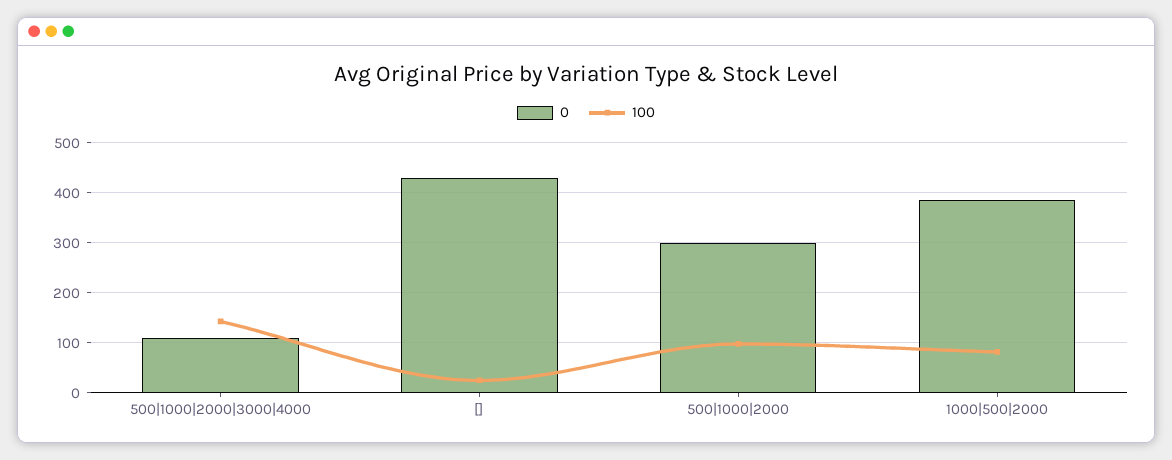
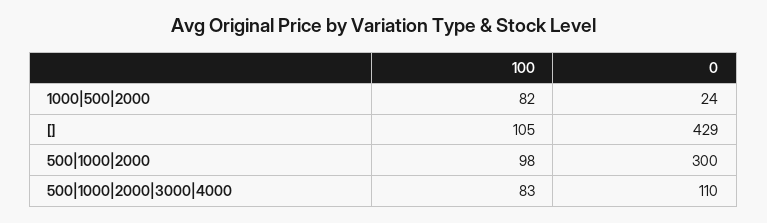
100, 500|1000|2000|3000|4000: 140 -> 83
100, []: 20 -> 105
0, 1000|500|2000: 380 -> 24

